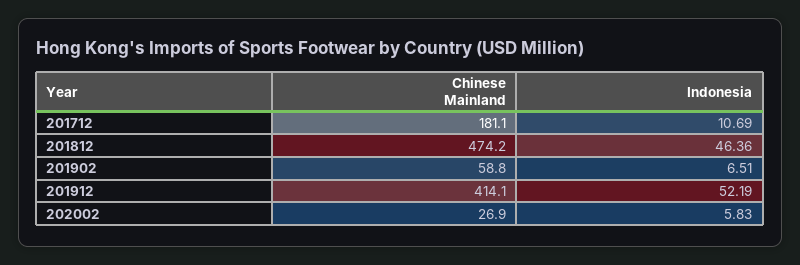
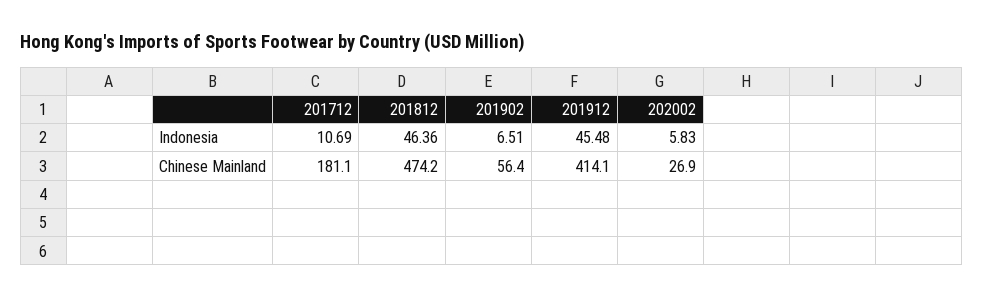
Chinese Mainland, 201902: 58.8 -> 56.4
Indonesia, 201912: 52.19 -> 45.48

